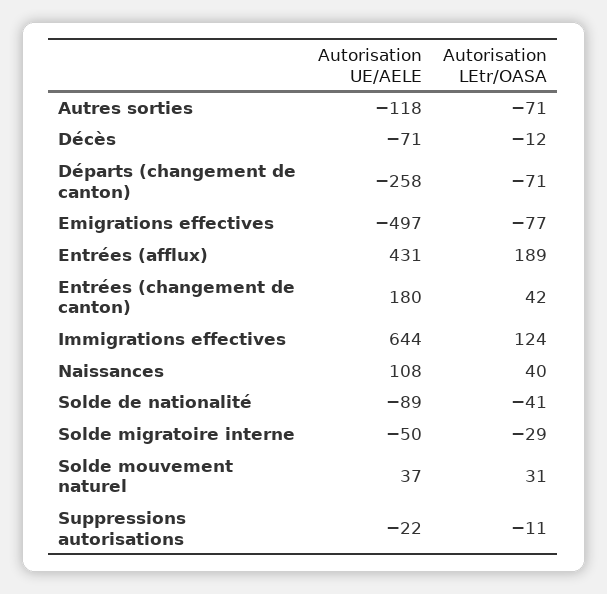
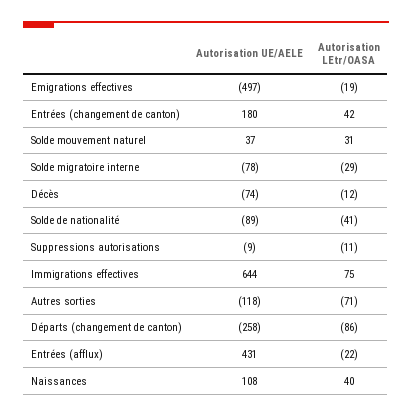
Autorisation UE/AELE, Décès: -71 -> -74
Autorisation LEtr/OASA, Départs (changement de canton): -71 -> -86
Autorisation LEtr/OASA, Emigrations effectives: -77 -> -19
Autorisation LEtr/OASA, Entrées (afflux): 189 -> -22
Autorisation LEtr/OASA, Immigrations effectives: 124 -> 75
Autorisation UE/AELE, Solde migratoire interne: -50 -> -78
Autorisation UE/AELE, Suppressions autorisations: -22 -> -9

